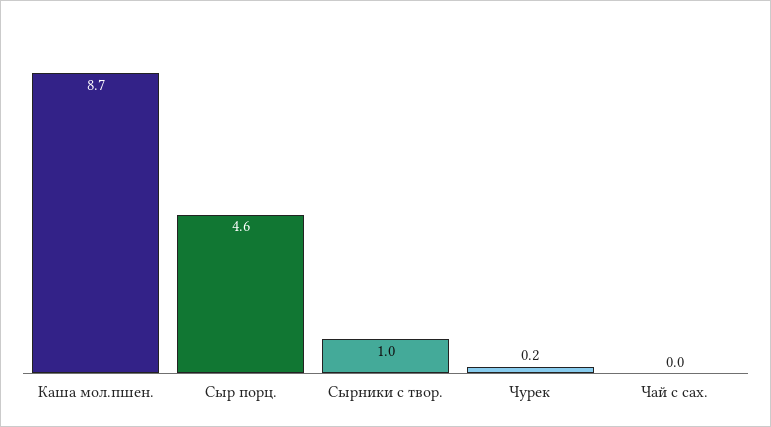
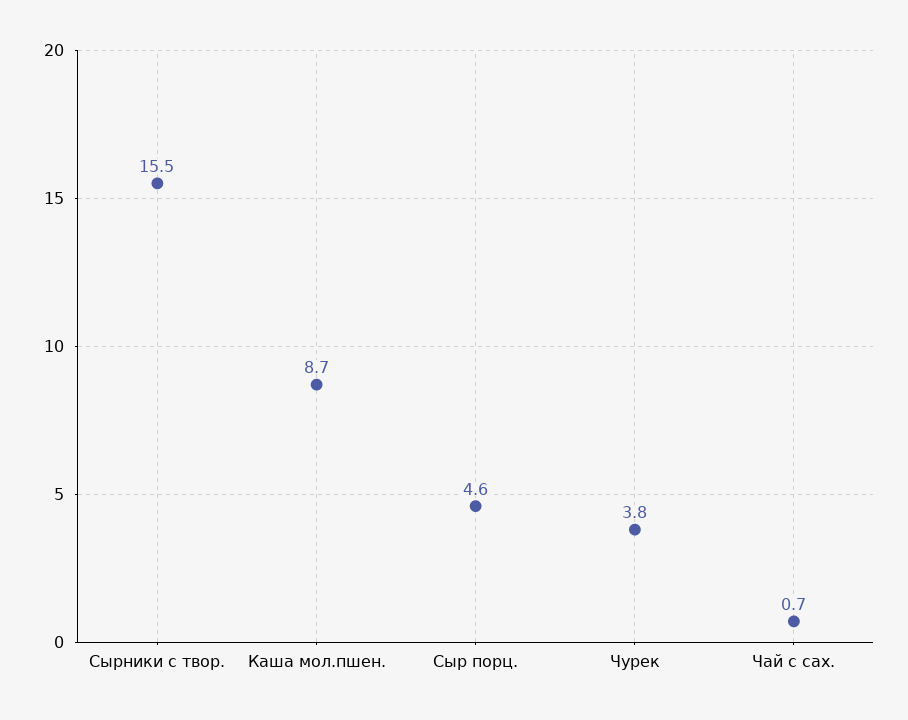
Сырники с твор.: 1 -> 15.5
Чурек: 0.2 -> 3.8
Чай с сах.: 0 -> 0.7

